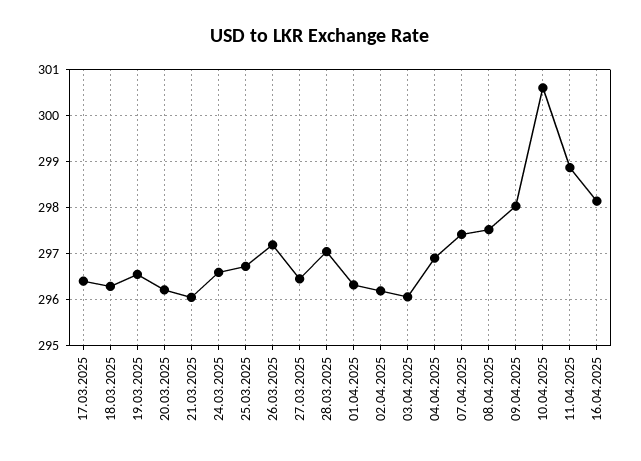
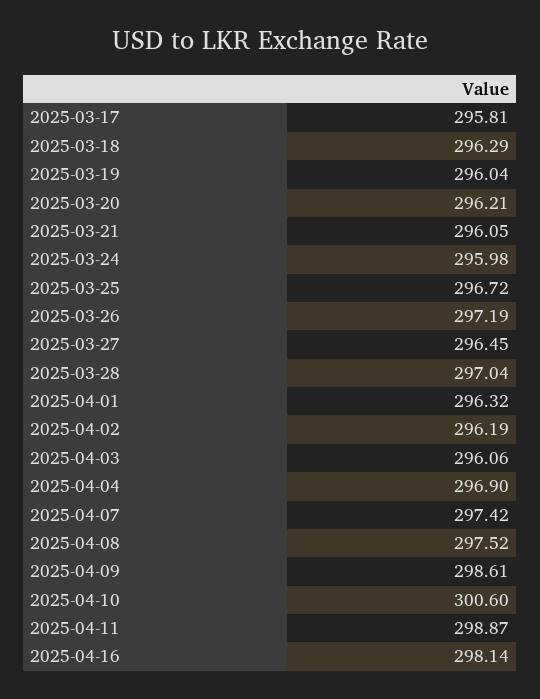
17.03.2025: 296.4 -> 295.81
19.03.2025: 296.6 -> 296.04
24.03.2025: 296.6 -> 295.98
09.04.2025: 298 -> 298.61

